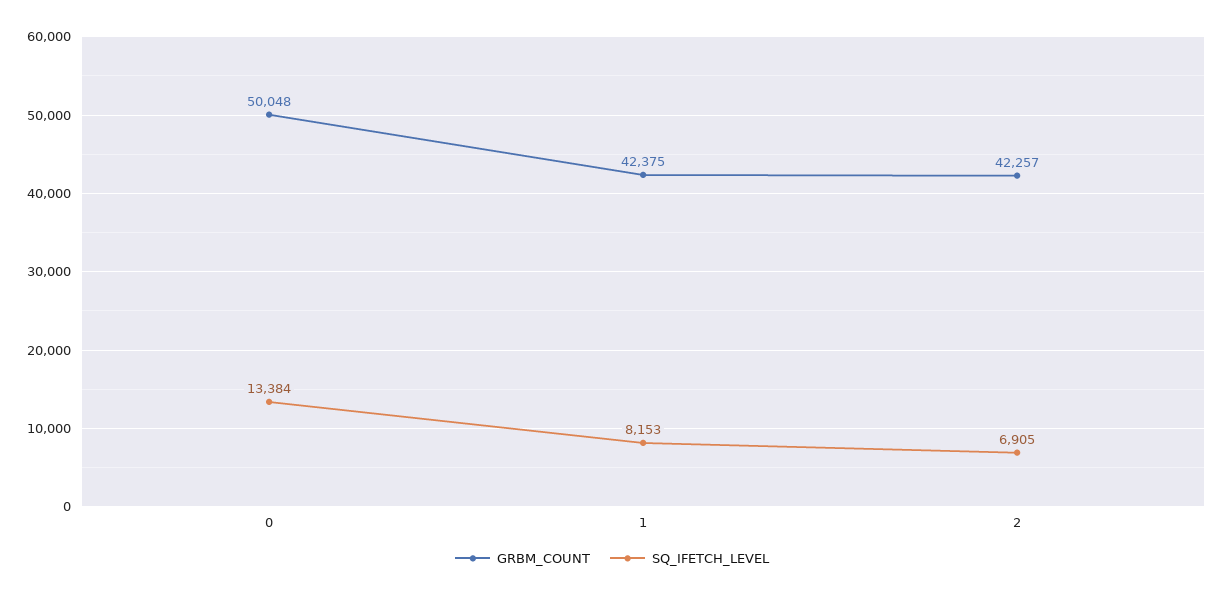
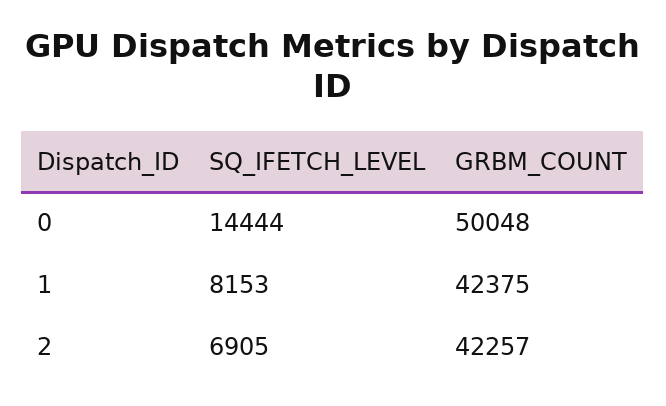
SQ_IFETCH_LEVEL, 0: 13384 -> 14444

